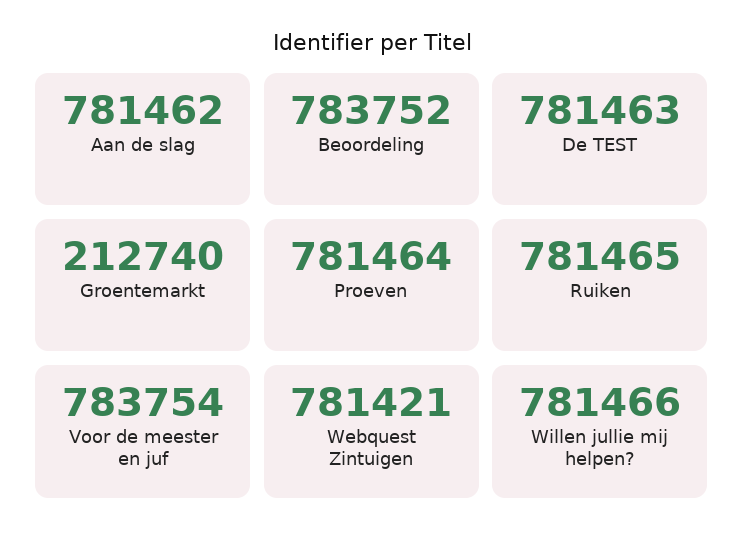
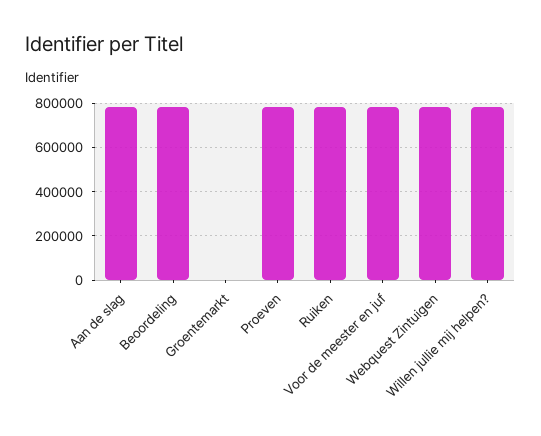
De TEST: 781463 -> none
Groentemarkt: 212740 -> 0

